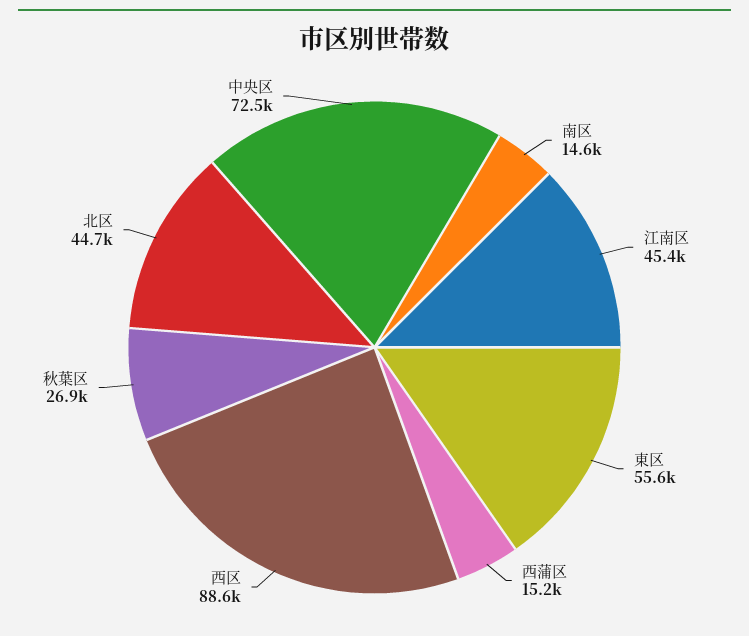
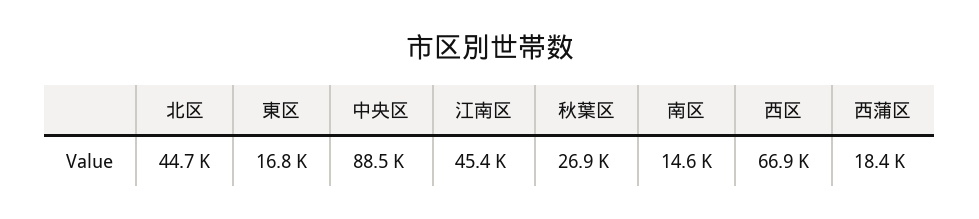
東区: 55600 -> 16800
西蒲区: 15200 -> 18400
西区: 88600 -> 66900
中央区: 72500 -> 88500

